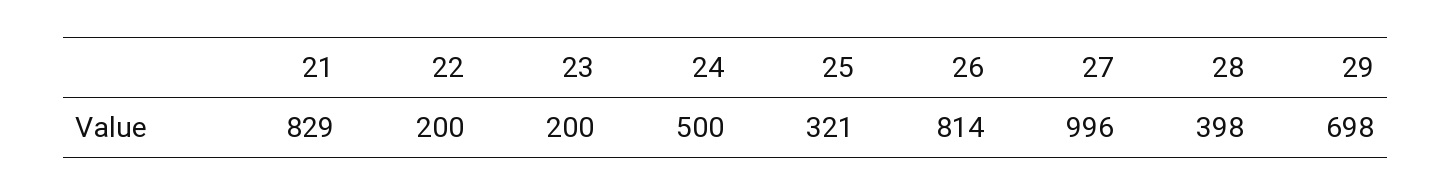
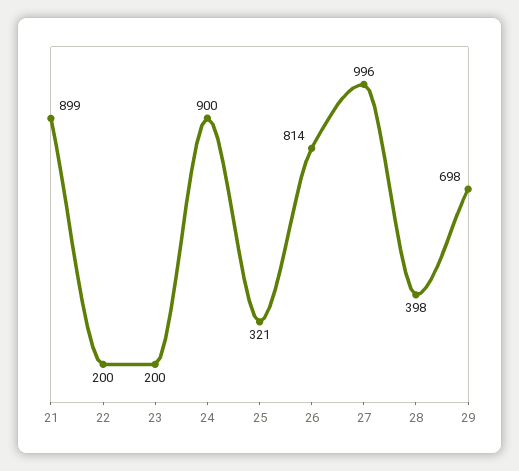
21: 829 -> 899
24: 500 -> 900

